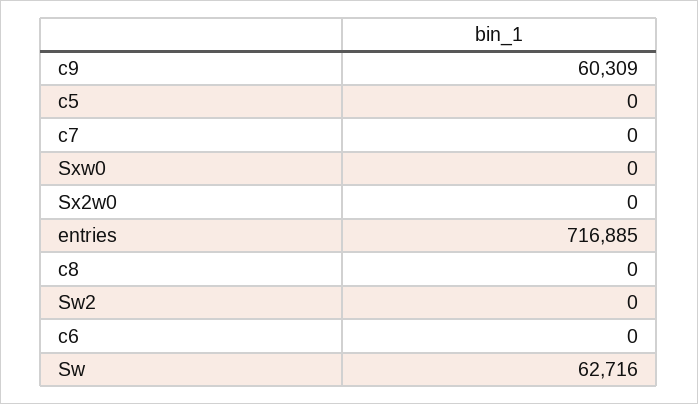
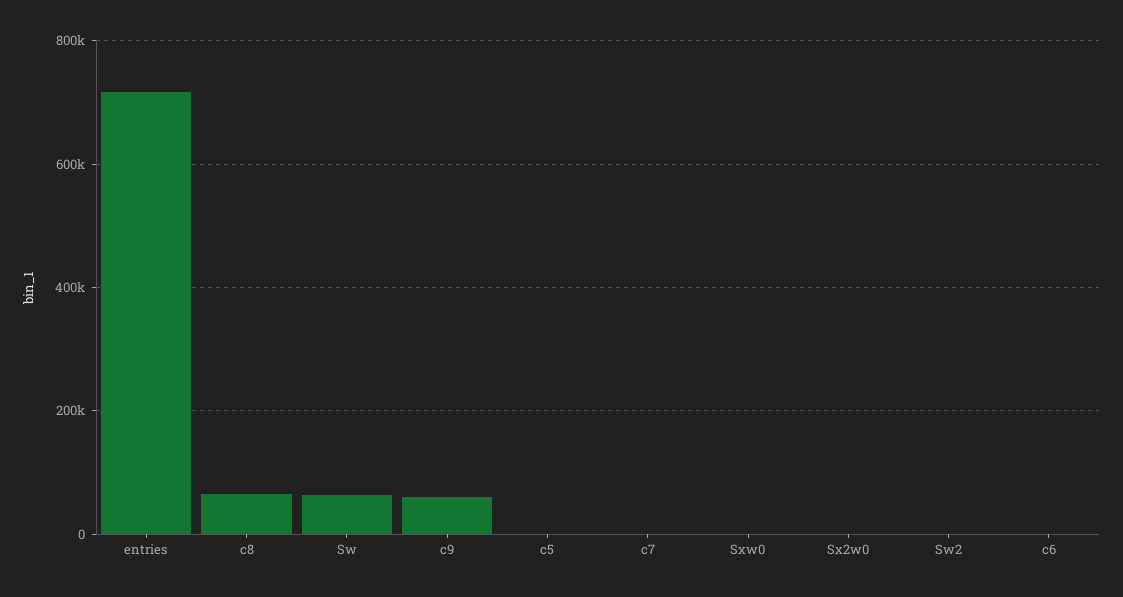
c8: 0 -> 60000

